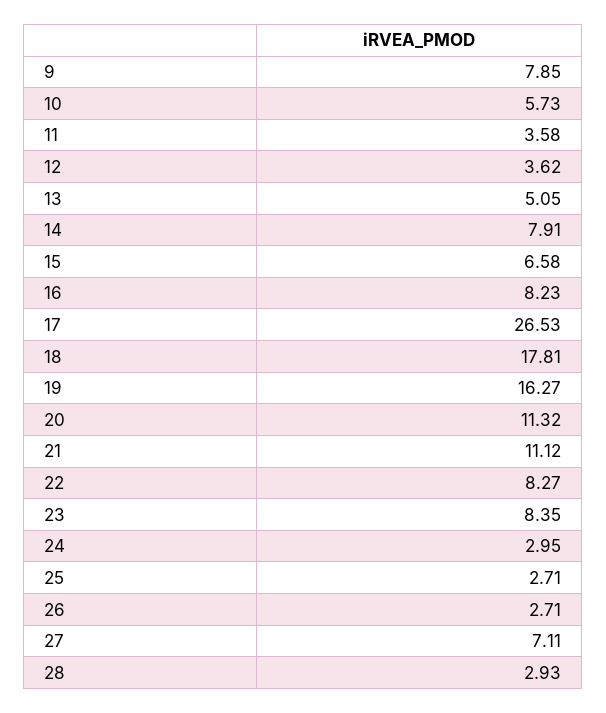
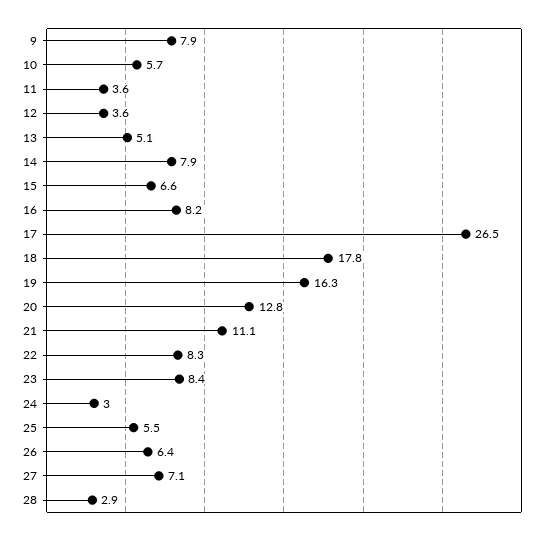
20: 11.32 -> 12.8
25: 2.71 -> 5.5
26: 2.71 -> 6.4

